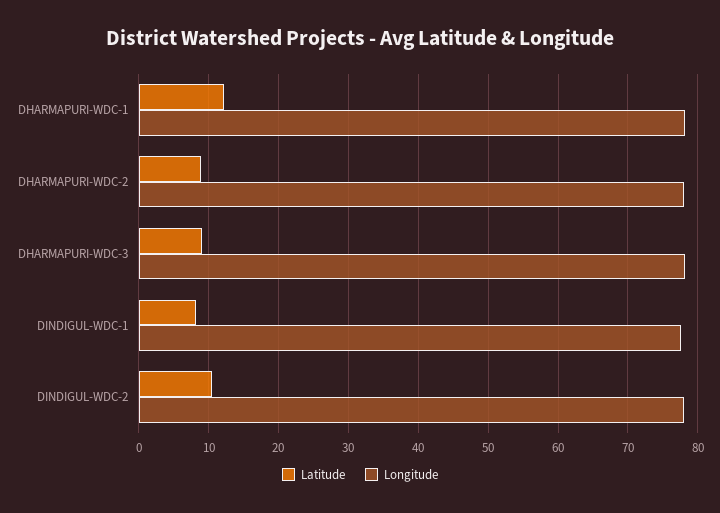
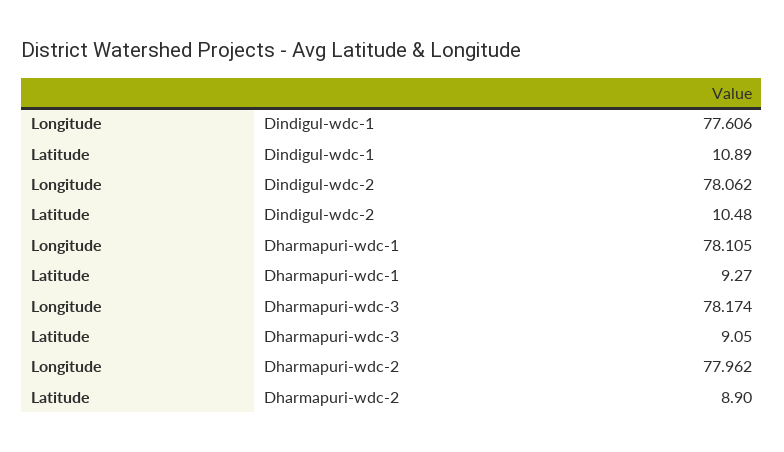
Latitude, DHARMAPURI-WDC-1: 12 -> 9.27
Latitude, DINDIGUL-WDC-1: 8 -> 10.89

